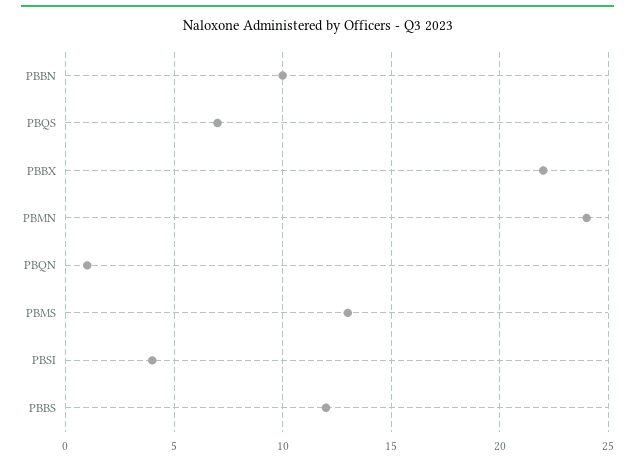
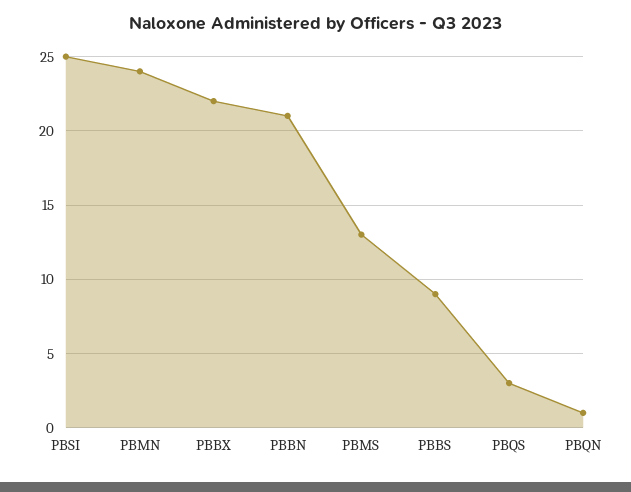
PBBN: 10 -> 21
PBQS: 7 -> 3
PBSI: 4 -> 25
PBBS: 12 -> 9

